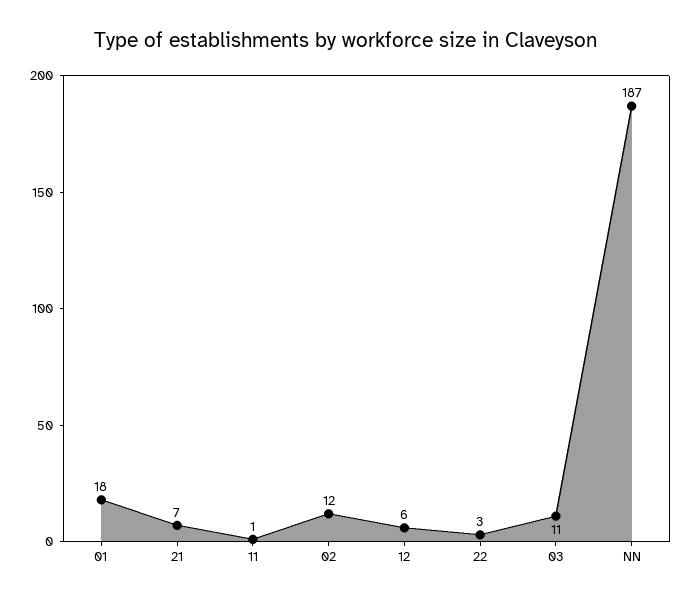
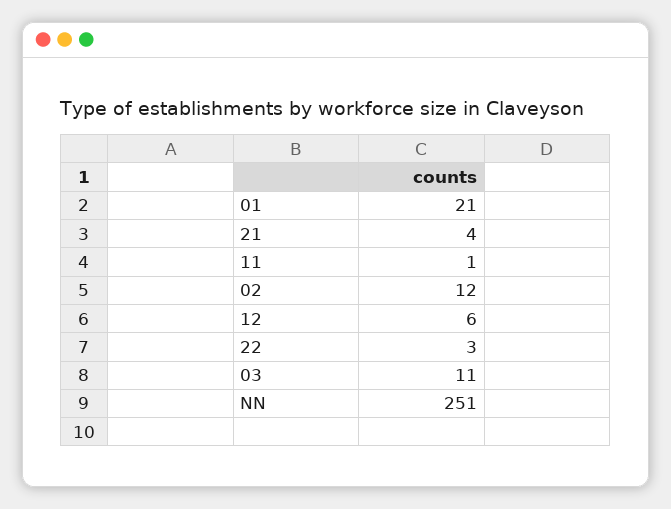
01: 18 -> 21
21: 7 -> 4
NN: 187 -> 251

